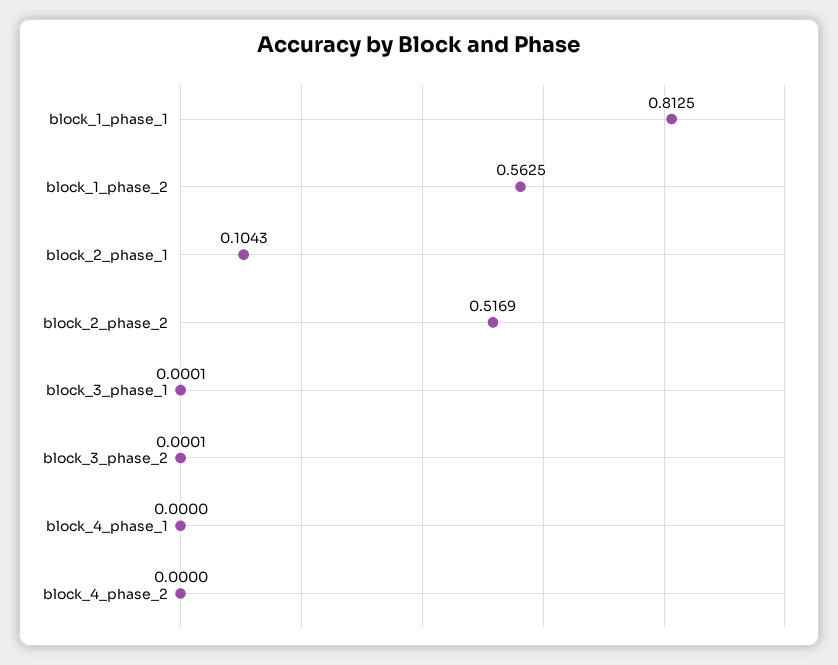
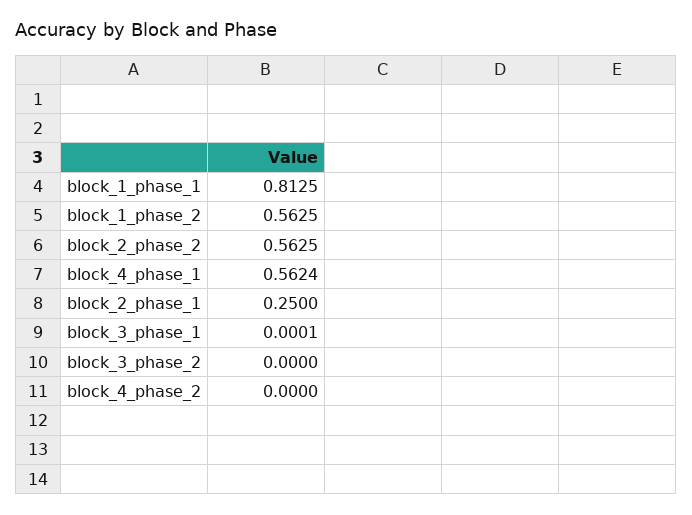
block_2_phase_1: 0.1043 -> 0.25
block_2_phase_2: 0.5169 -> 0.5625
block_3_phase_2: 0.0001 -> 0
block_4_phase_1: 0 -> 0.5624

